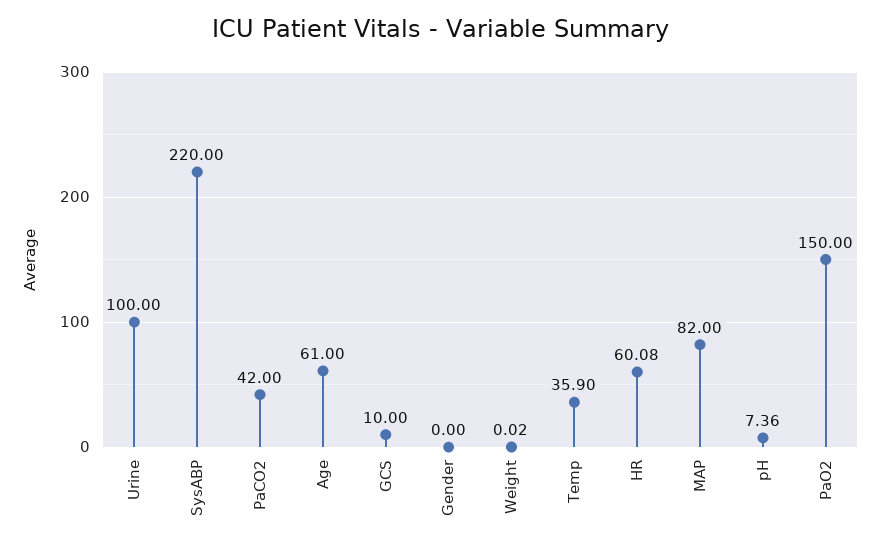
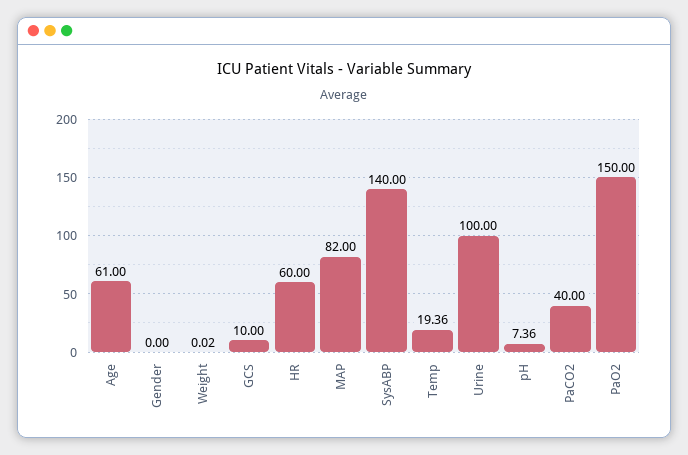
SysABP: 220 -> 140
PaCO2: 42 -> 40
Temp: 35.9 -> 19.36
HR: 60.08 -> 60

